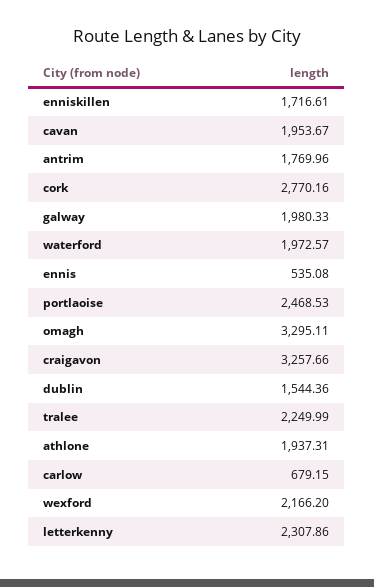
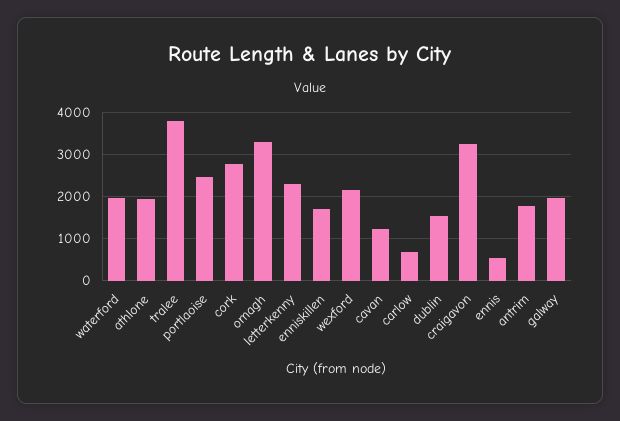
cavan: 1953.67 -> 1200
tralee: 2249.99 -> 3800

